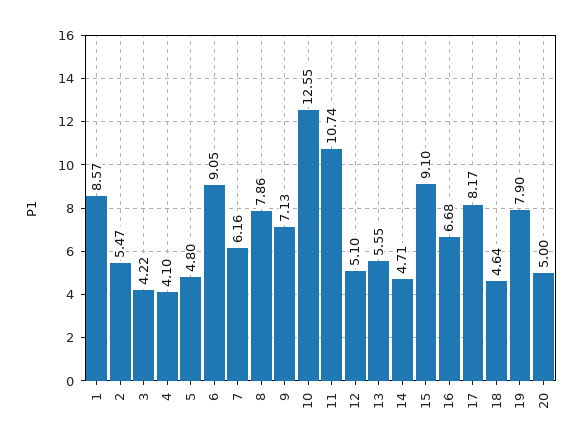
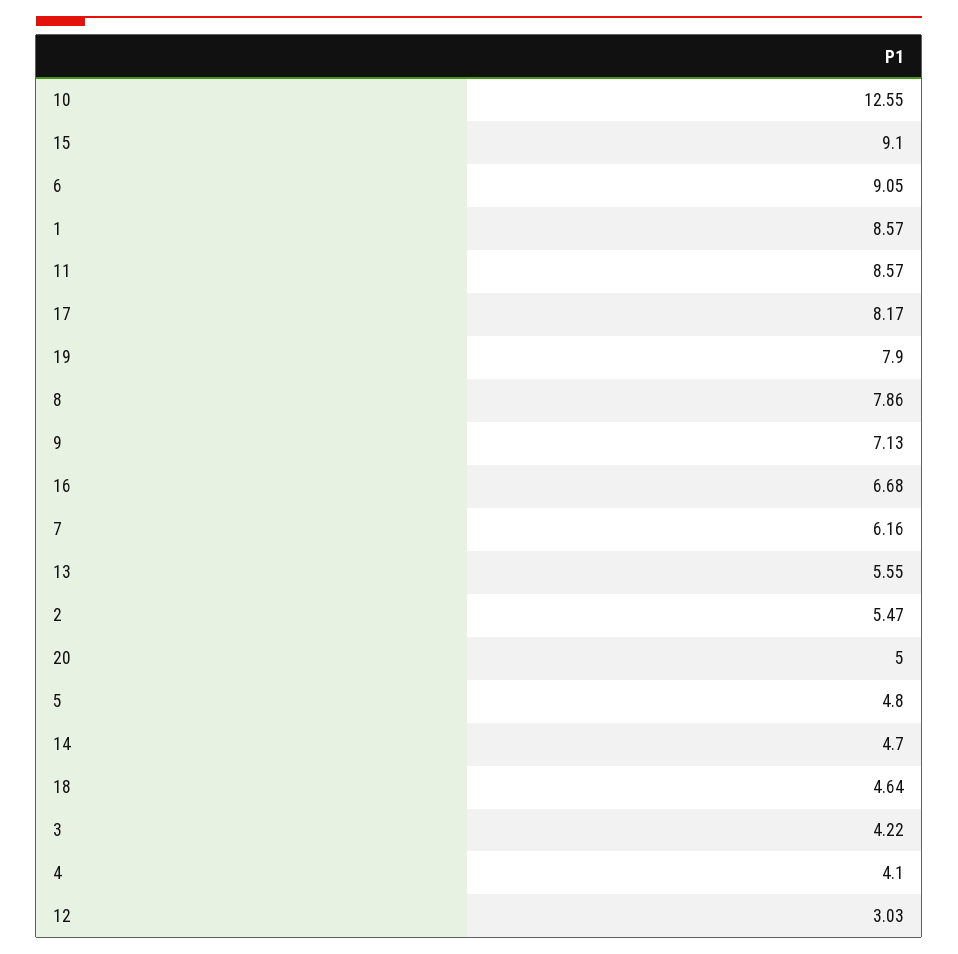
11: 10.74 -> 8.57
12: 5.1 -> 3.03
14: 4.71 -> 4.7

